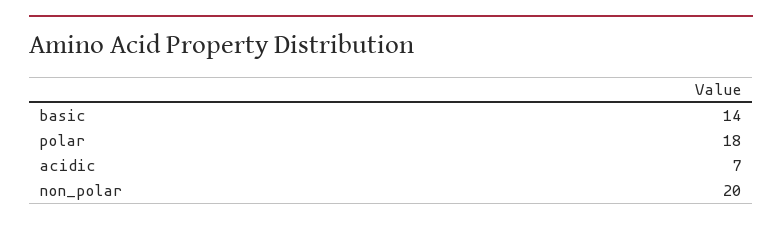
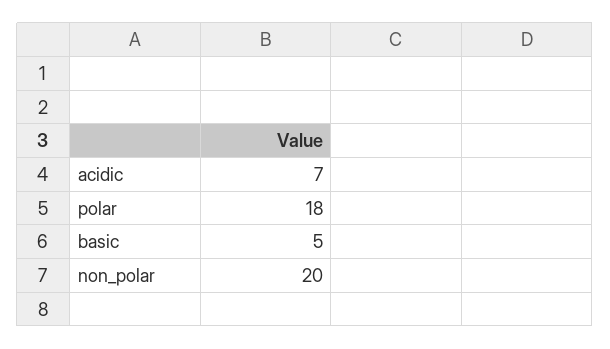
basic: 14 -> 5

